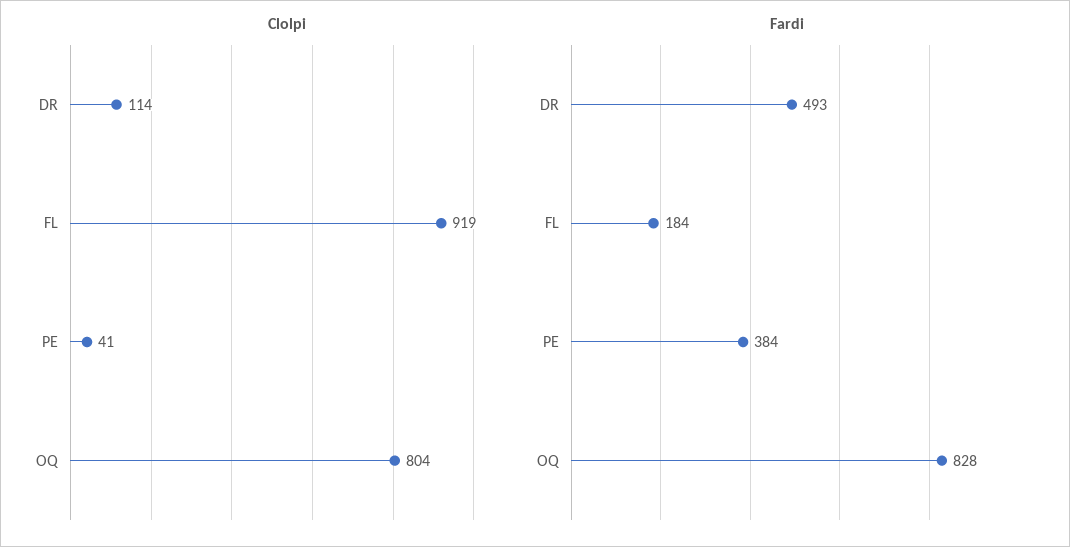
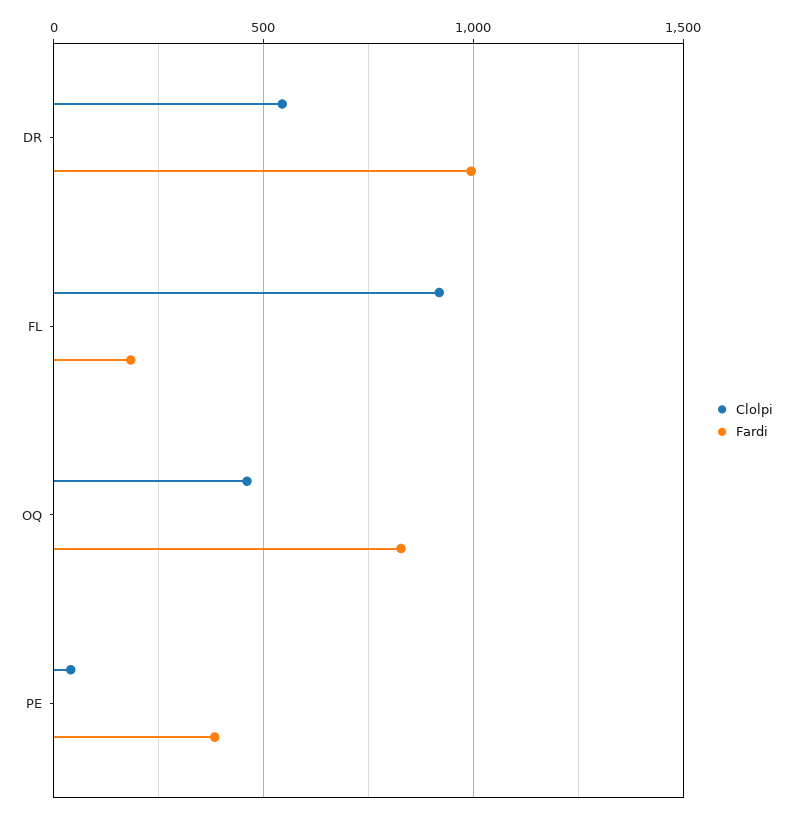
Clolpi, DR: 114 -> 550
Clolpi, OQ: 804 -> 450
Fardi, DR: 493 -> 1000

